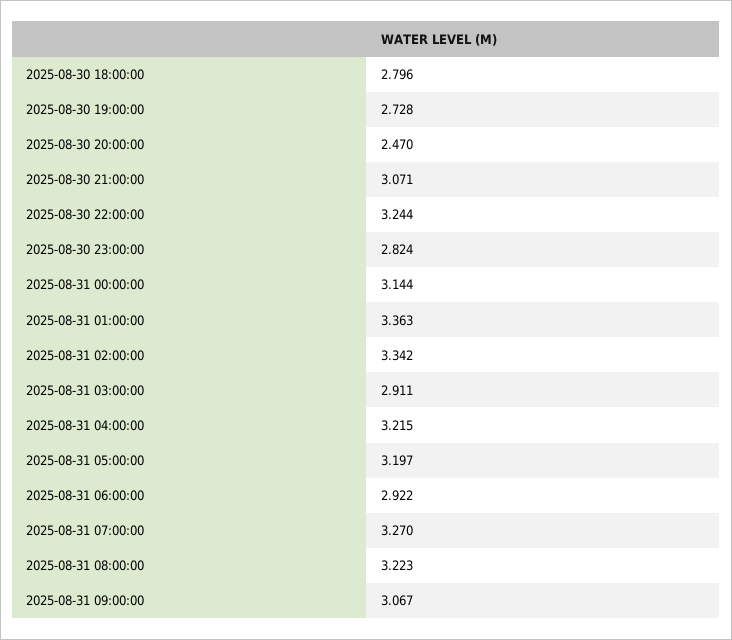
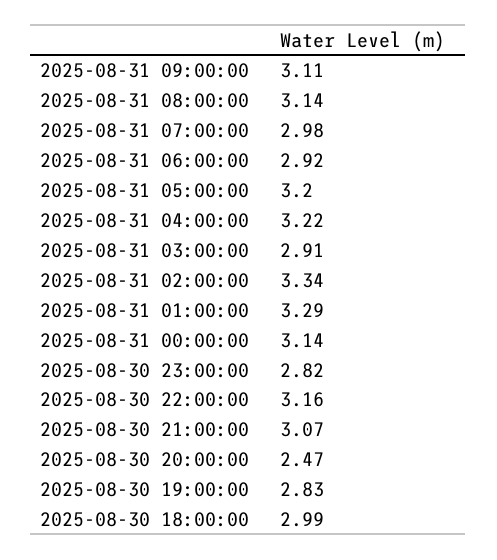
2025-08-30 18:00:00: 2.796 -> 2.99
2025-08-30 19:00:00: 2.728 -> 2.83
2025-08-30 22:00:00: 3.244 -> 3.16
2025-08-31 01:00:00: 3.363 -> 3.29
2025-08-31 07:00:00: 3.27 -> 2.98
2025-08-31 08:00:00: 3.223 -> 3.14
2025-08-31 09:00:00: 3.067 -> 3.11

